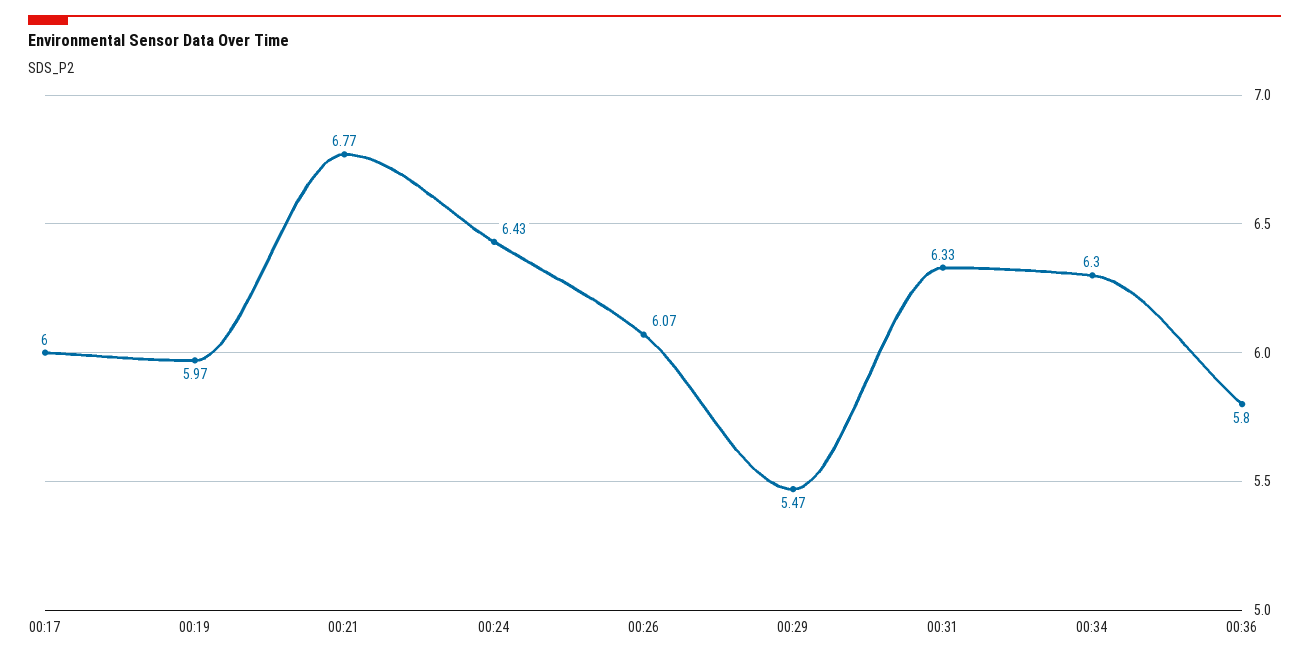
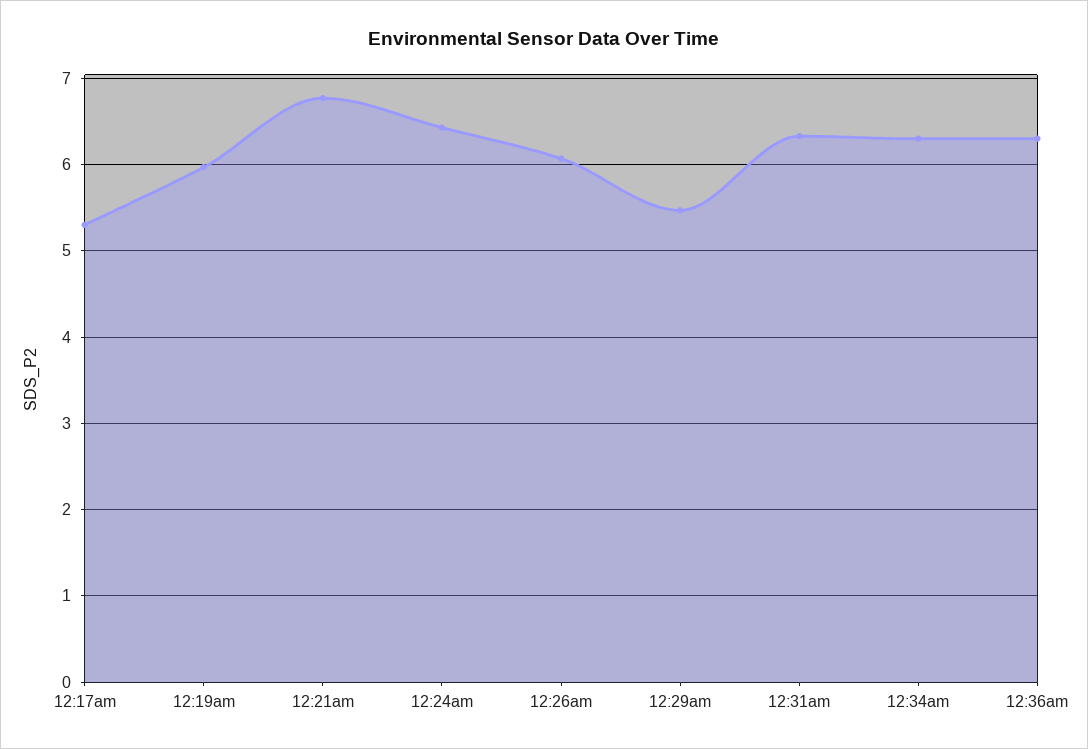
00:17: 6 -> 5.3
00:36: 5.8 -> 6.3

